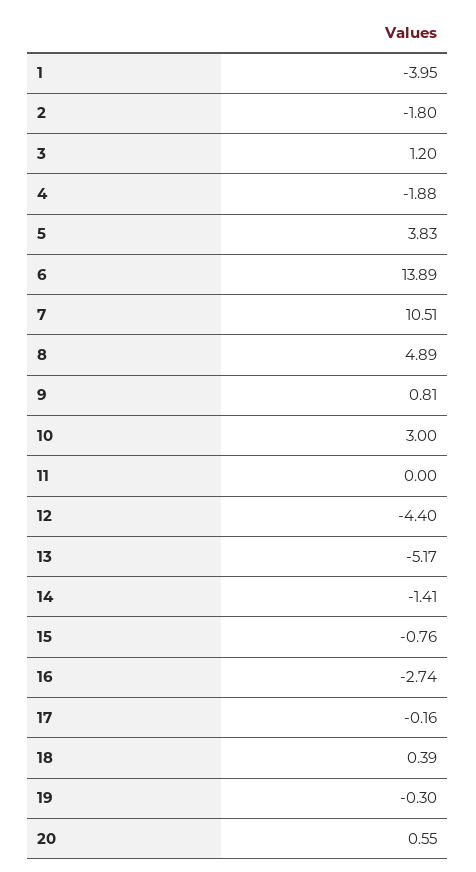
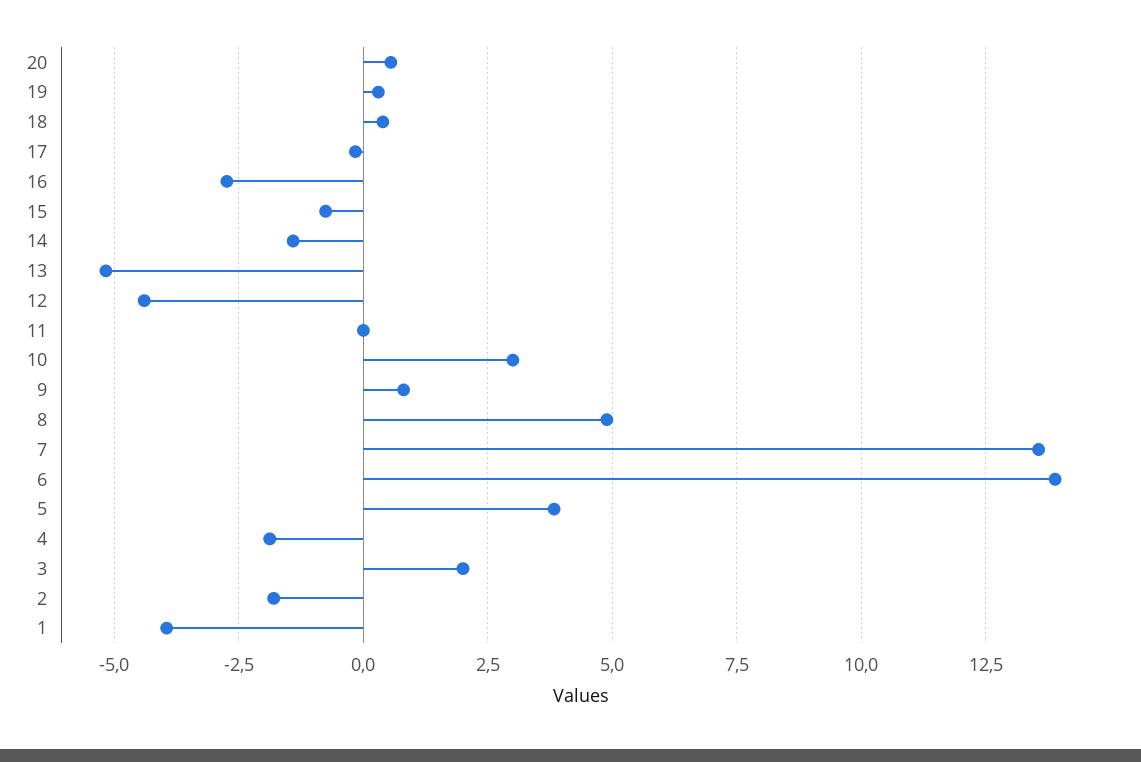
3: 1.2 -> 2
7: 10.51 -> 13.5
19: -0.3 -> 0.25

